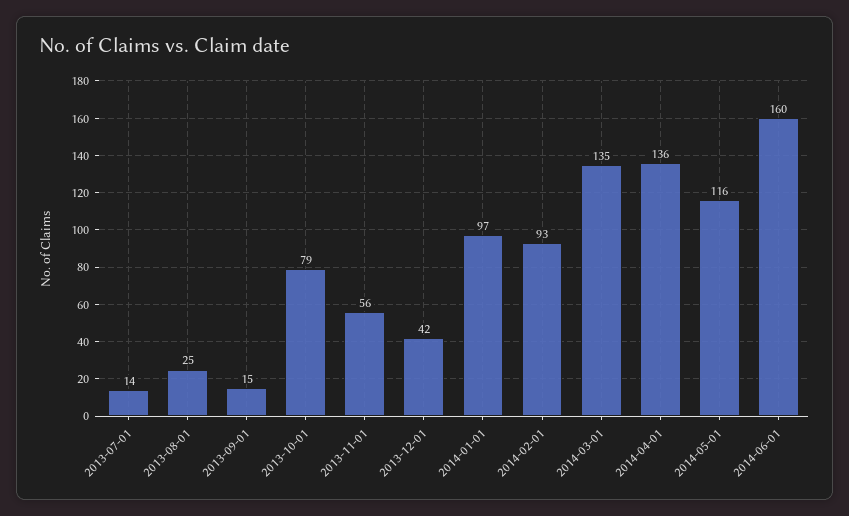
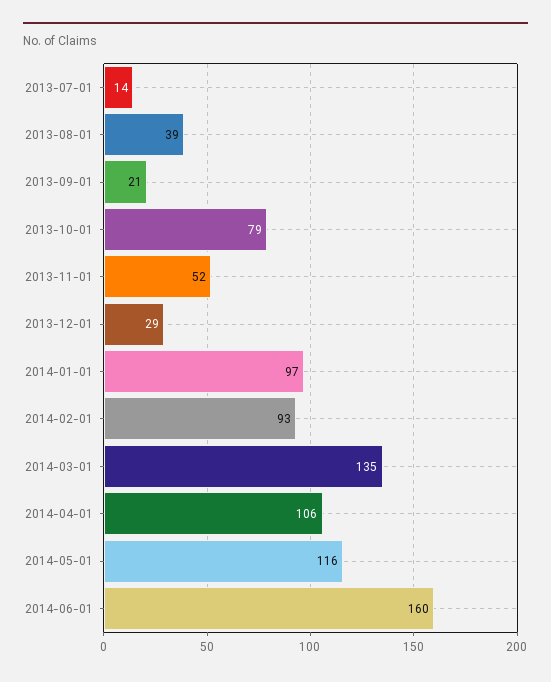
2013-08-01: 25 -> 39
2013-09-01: 15 -> 21
2013-11-01: 56 -> 52
2013-12-01: 42 -> 29
2014-04-01: 136 -> 106

